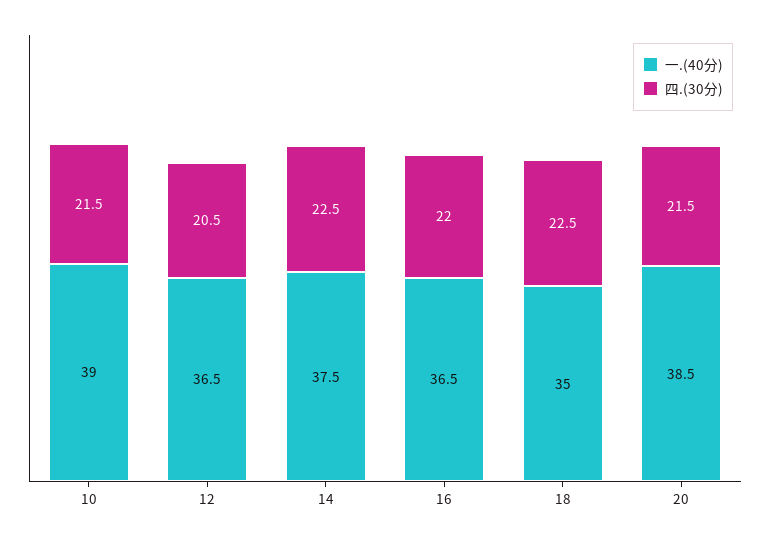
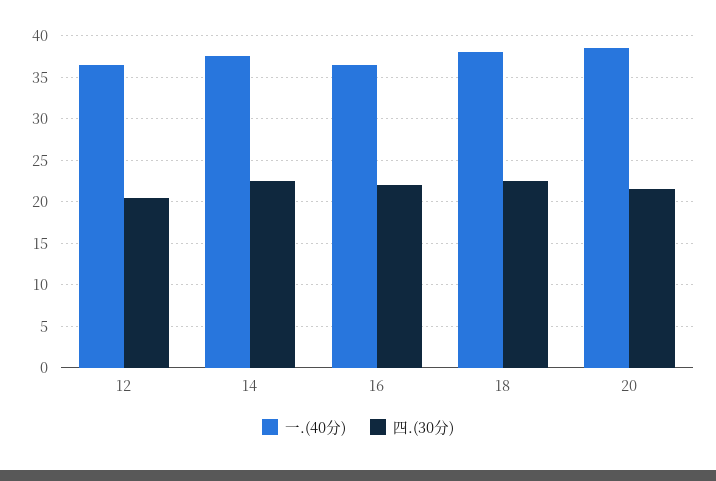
一.(40分), 10: 39 -> none
四.(30分), 10: 21.5 -> none
一.(40分), 18: 35 -> 38

